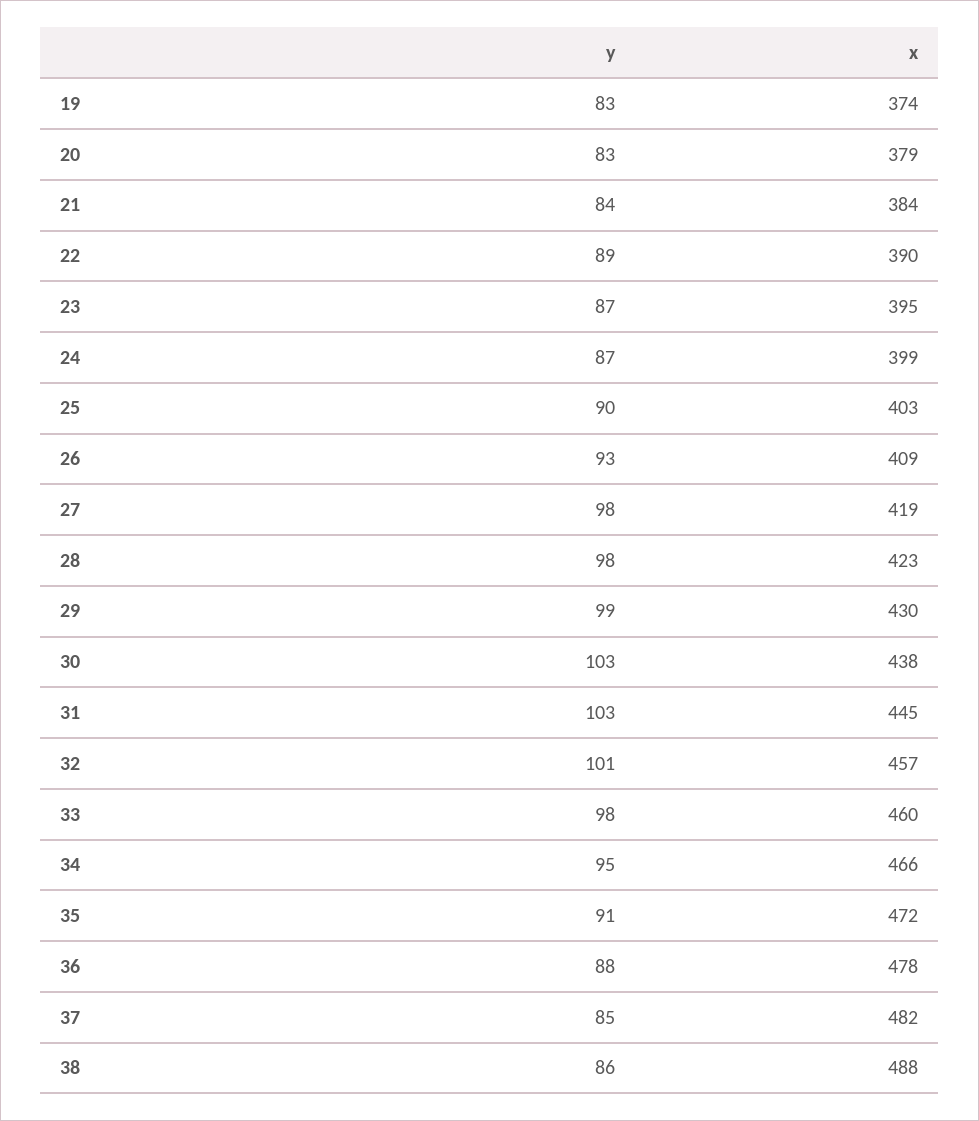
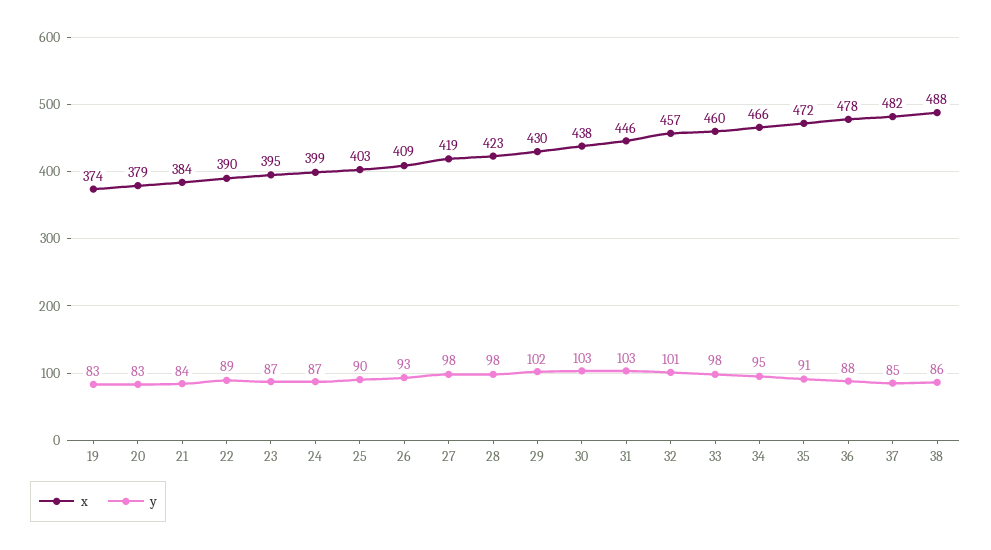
y, 29: 99 -> 102
x, 31: 445 -> 446

